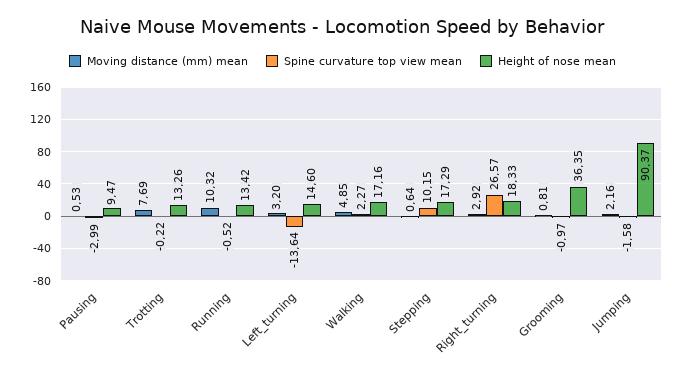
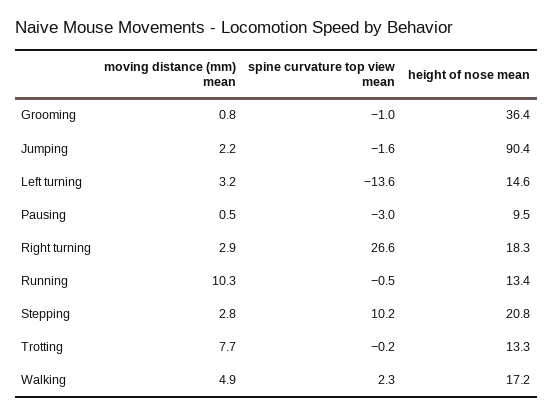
Moving distance (mm) mean, Stepping: 0.64 -> 2.8
Height of nose mean, Stepping: 17.29 -> 20.8

